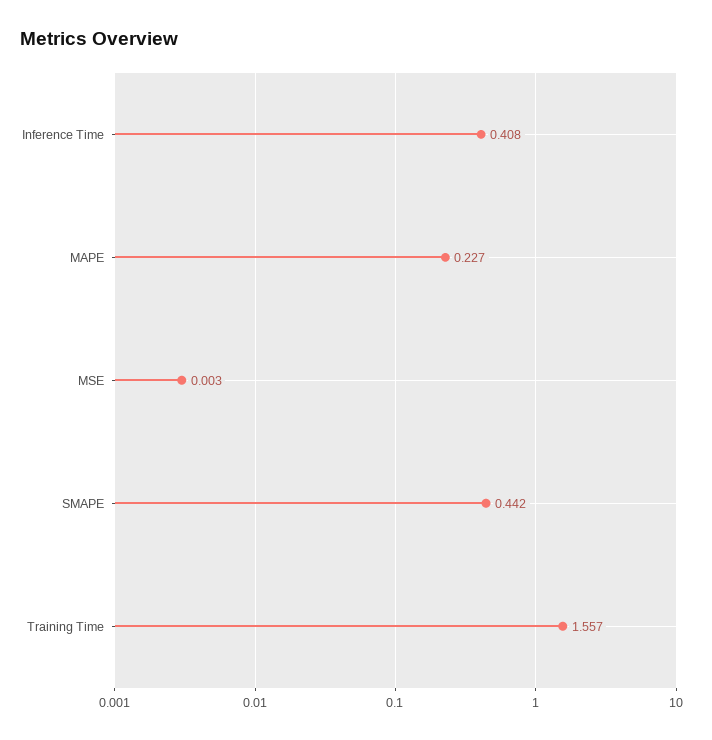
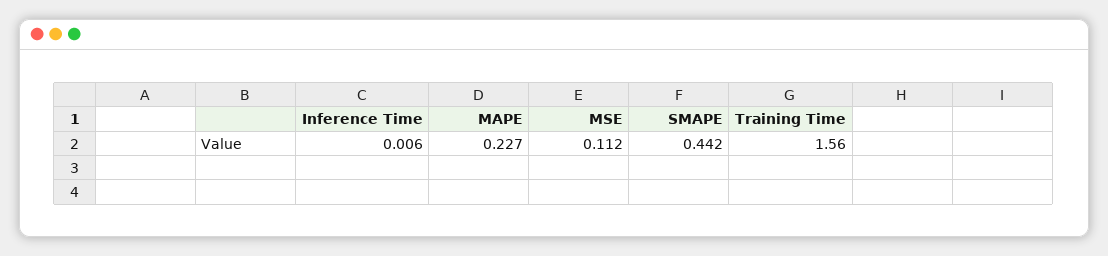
Inference Time: 0.408 -> 0.006
MSE: 0.003 -> 0.112
Training Time: 1.557 -> 1.56

